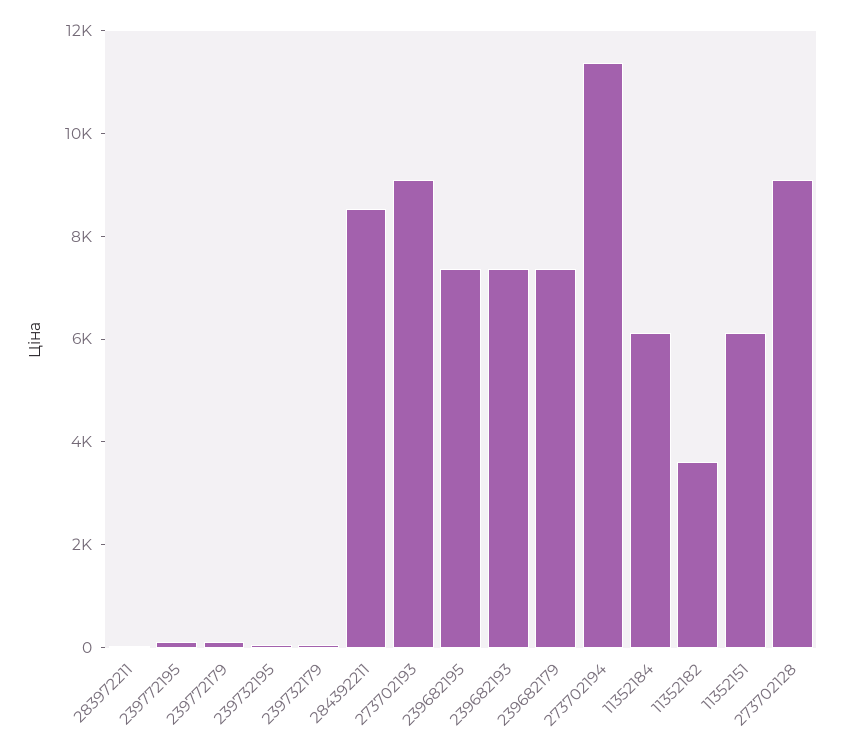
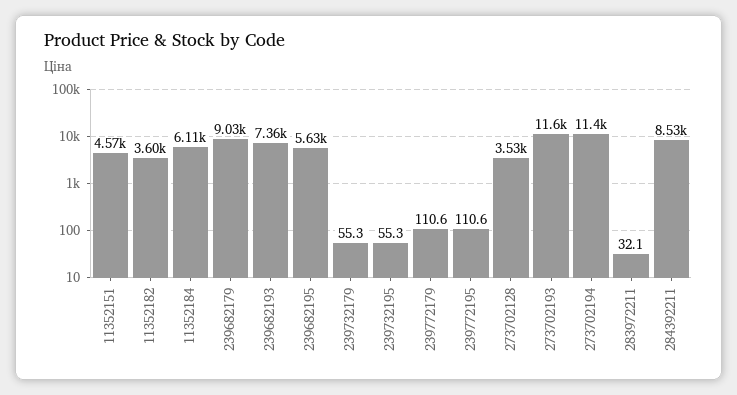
273702193: 9000 -> 11600
239682195: 7500 -> 5630
239682179: 7500 -> 9030
11352151: 6000 -> 4570
273702128: 9000 -> 3530

